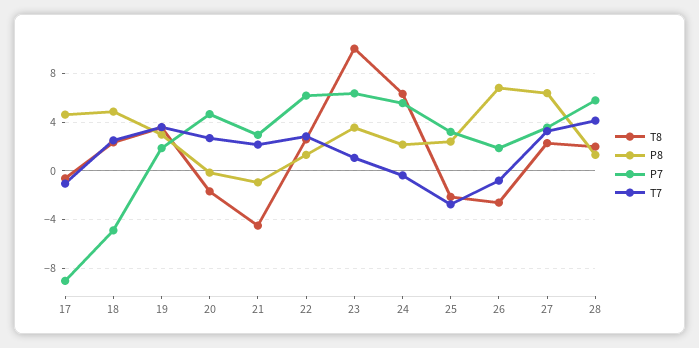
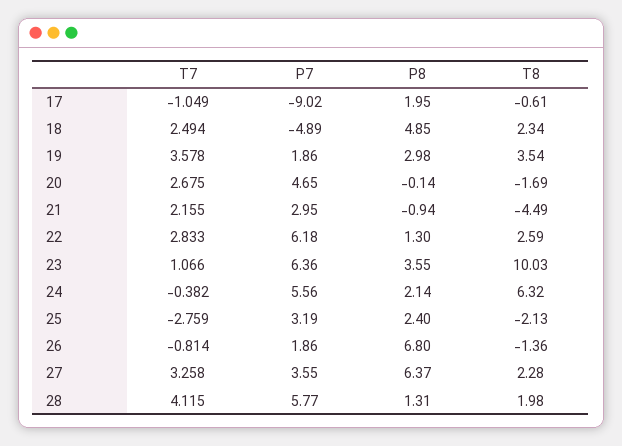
P8, 17: 4.5 -> 1.95
T8, 26: -2.5 -> -1.36

